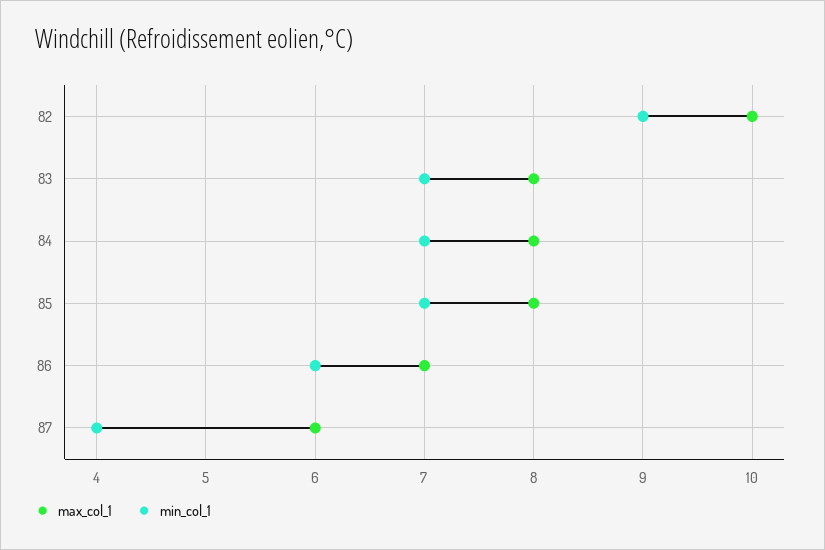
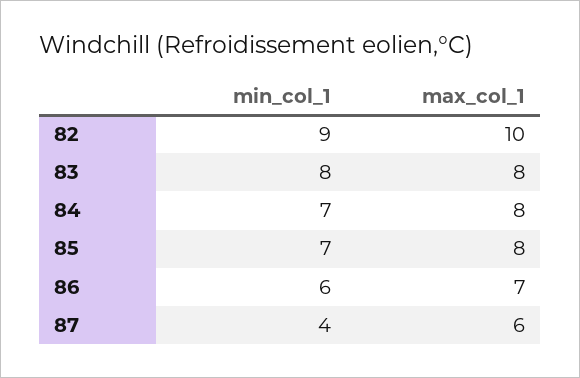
min_col_1, 83: 7 -> 8

